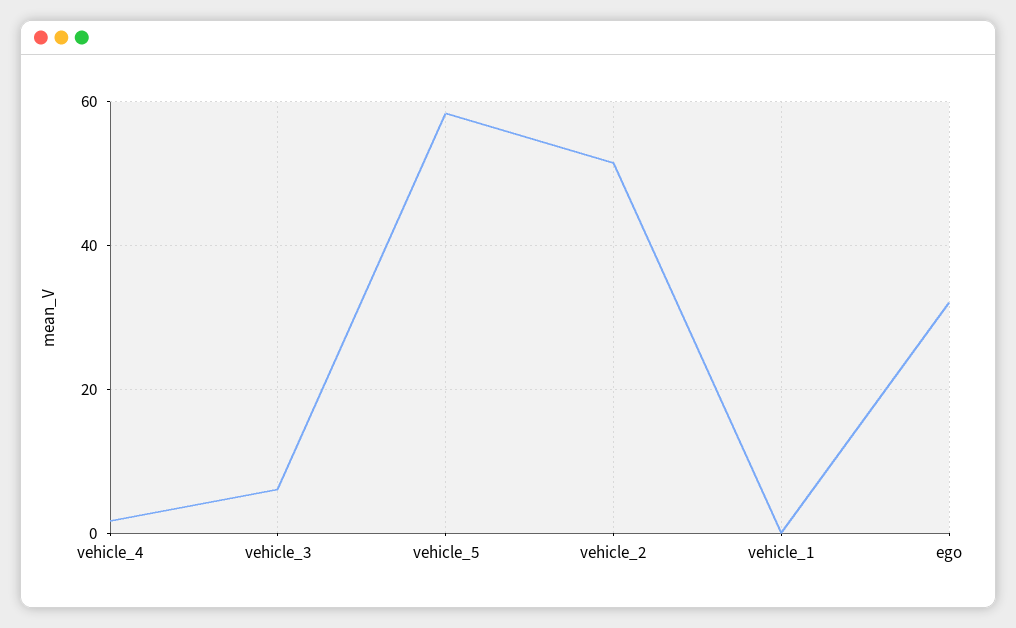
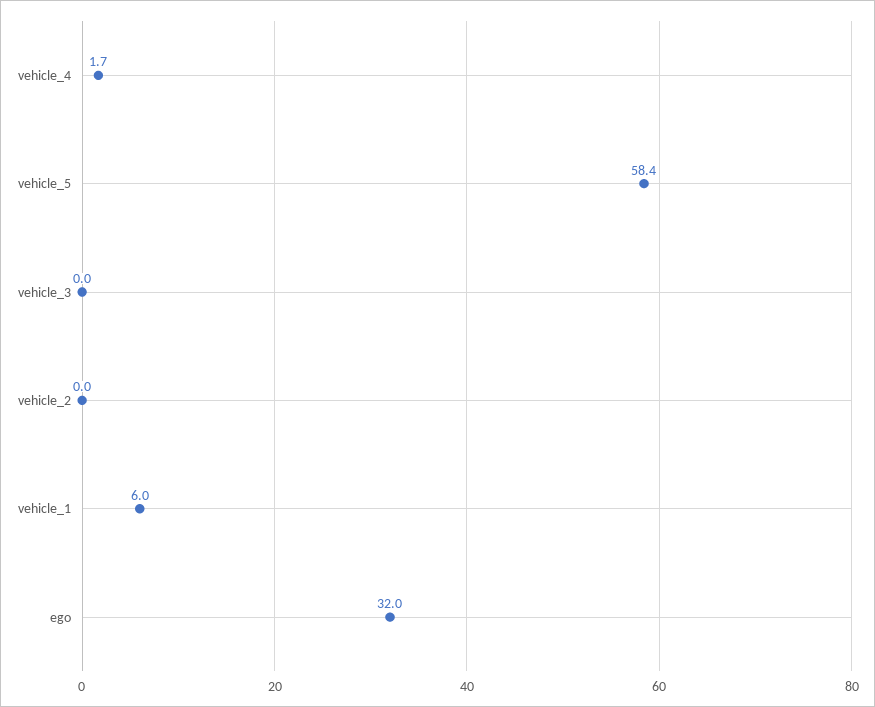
vehicle_3: 6 -> 0
vehicle_2: 52 -> 0
vehicle_1: 0 -> 6

